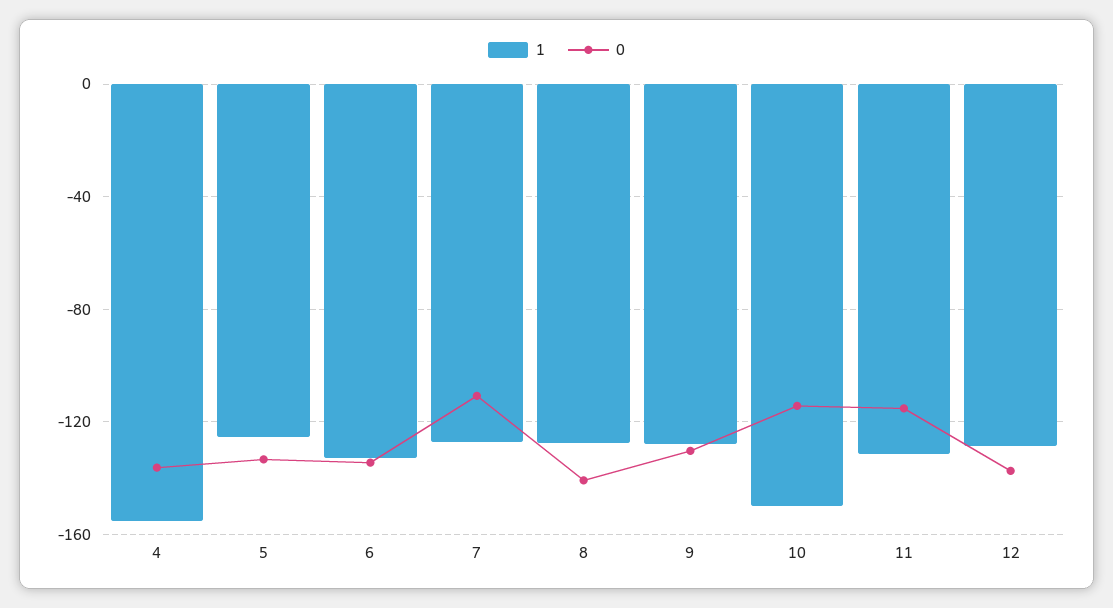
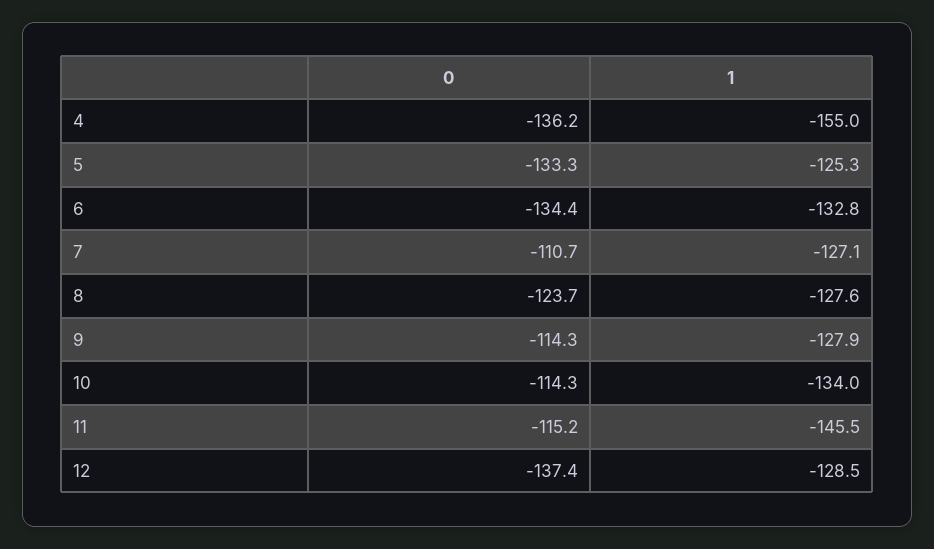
0, 8: -140 -> -123.7
0, 9: -130 -> -114.3
1, 10: -150 -> -134
1, 11: -130 -> -145.5

